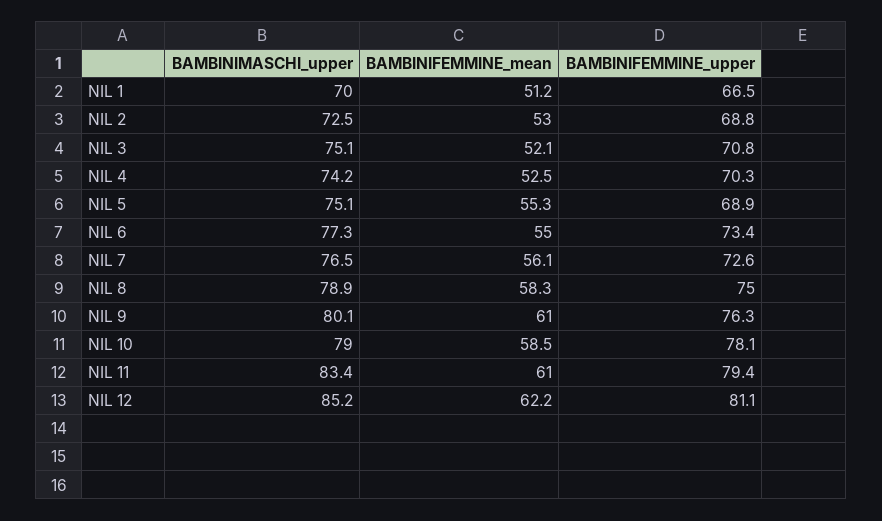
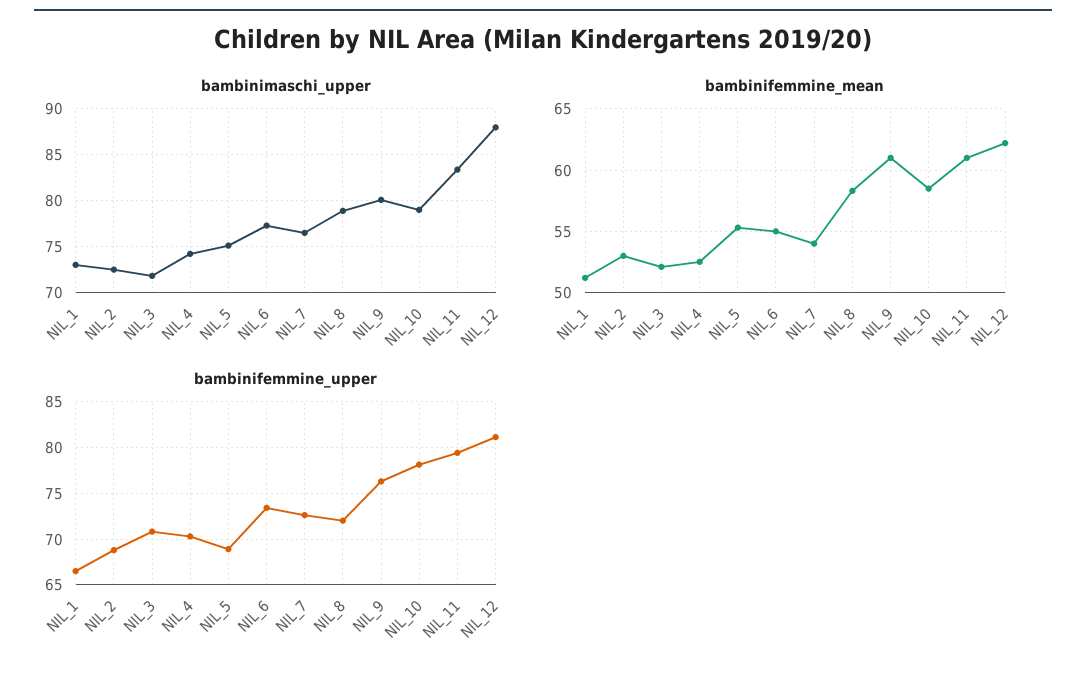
BAMBINIMASCHI_upper, NIL 1: 70 -> 73
BAMBINIMASCHI_upper, NIL 3: 75.1 -> 72
BAMBINIFEMMINE_mean, NIL 7: 56.1 -> 54
BAMBINIFEMMINE_upper, NIL 8: 75 -> 72
BAMBINIMASCHI_upper, NIL 12: 85.2 -> 88

